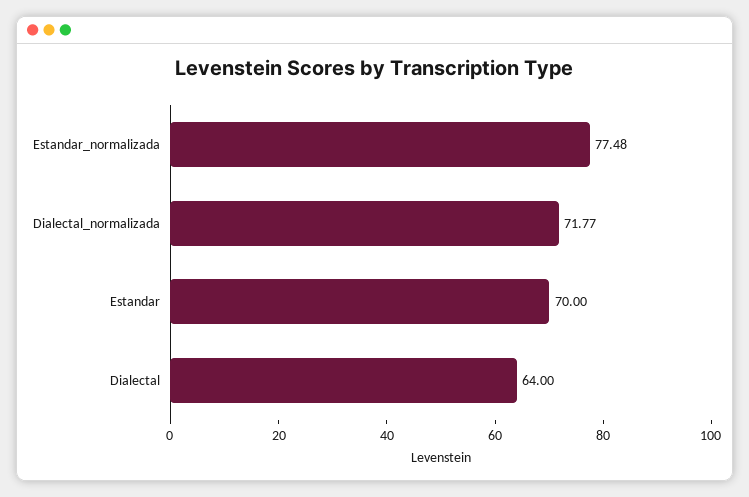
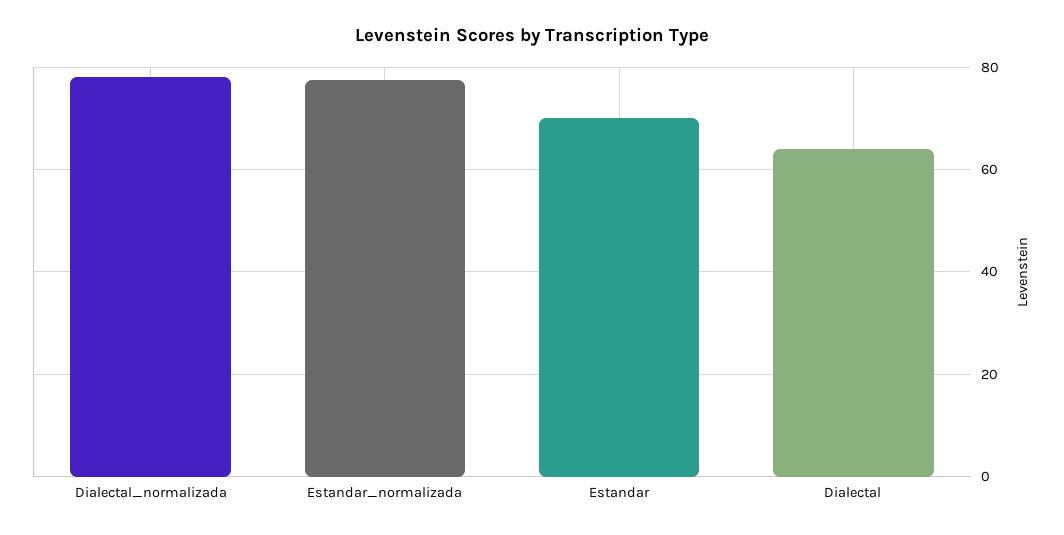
Dialectal_normalizada: 71.77 -> 78

